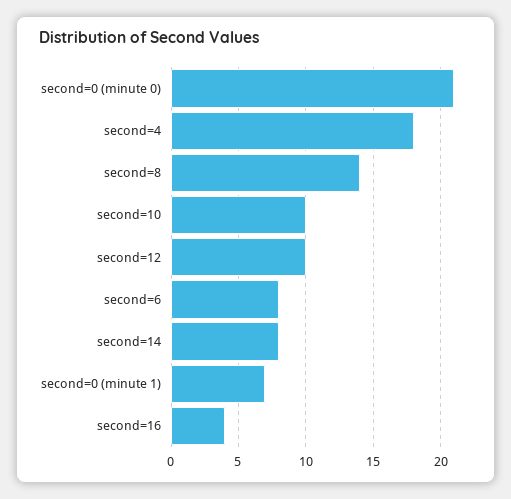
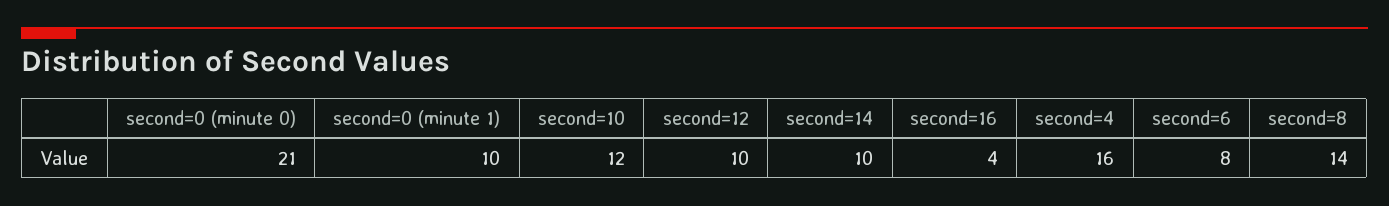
second=4: 18 -> 16
second=10: 10 -> 12
second=14: 8 -> 10
second=0 (minute 1): 7 -> 10

